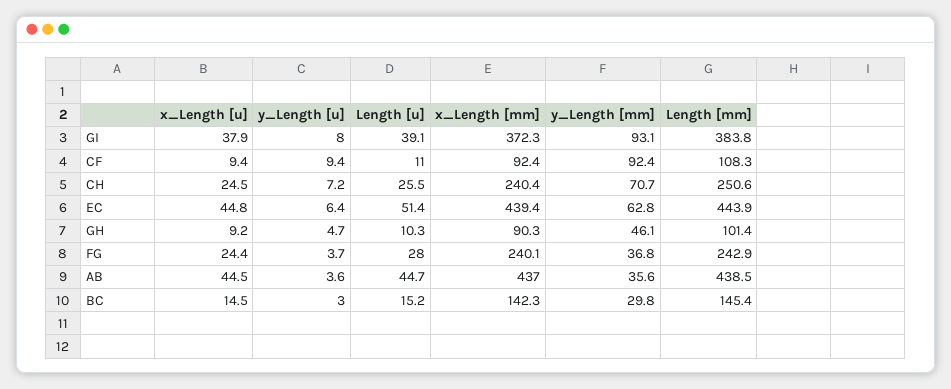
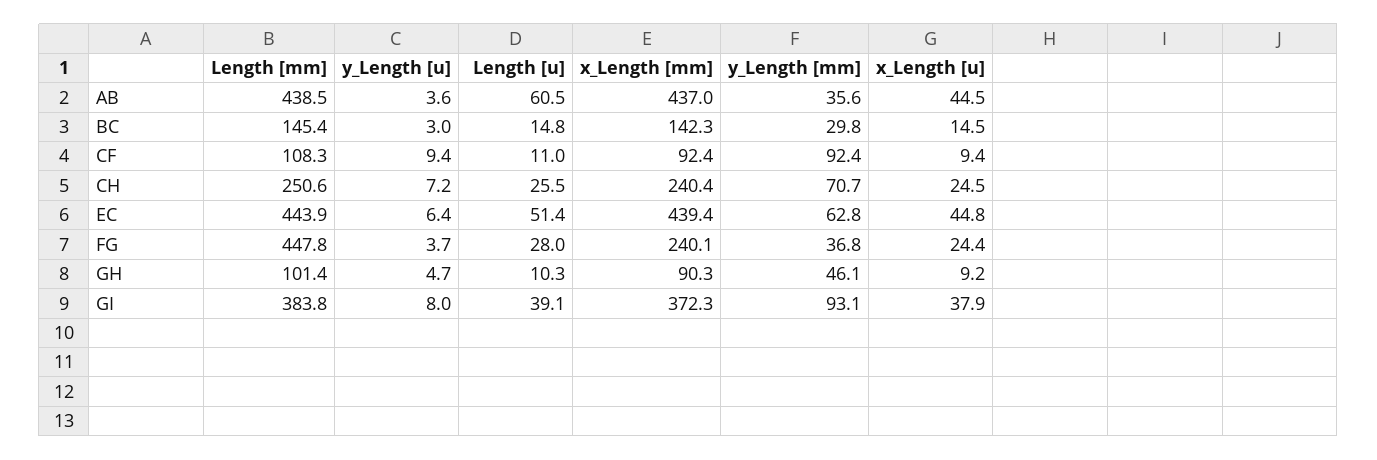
Length [mm], FG: 242.9 -> 447.8
Length [u], AB: 44.7 -> 60.5
Length [u], BC: 15.2 -> 14.8

